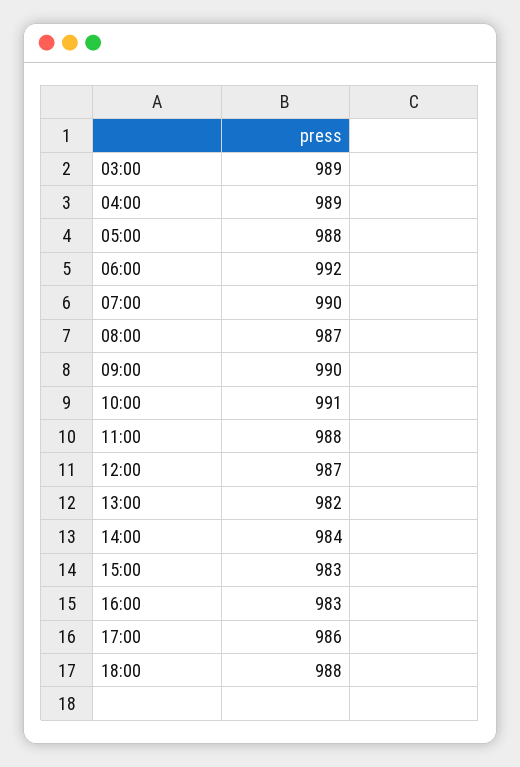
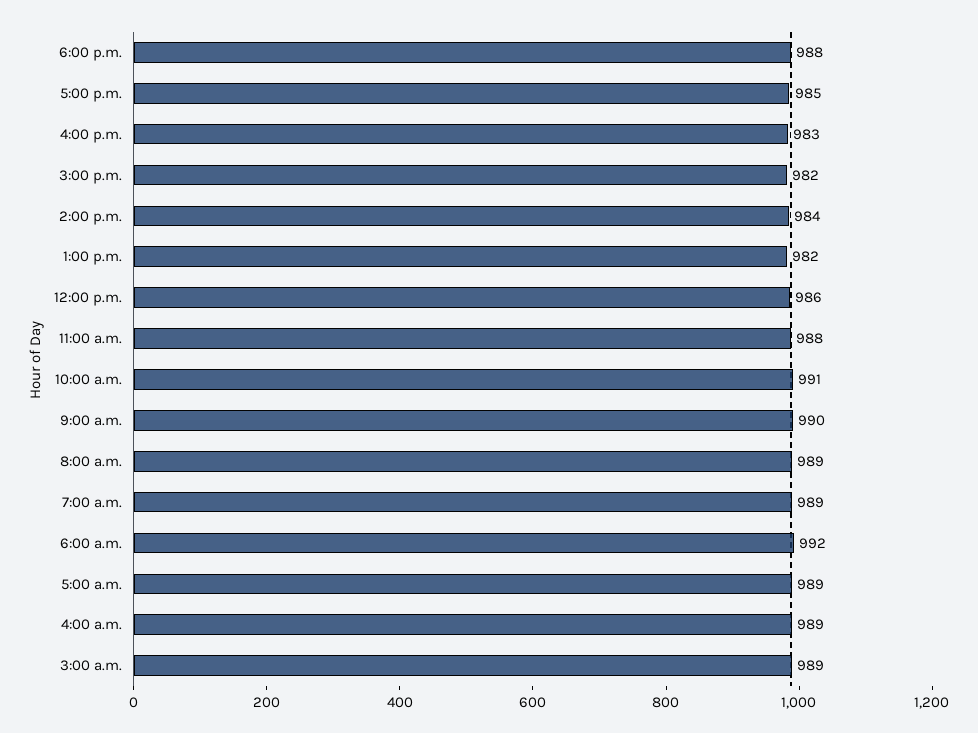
05:00: 988 -> 989
07:00: 990 -> 989
08:00: 987 -> 989
12:00: 987 -> 986
15:00: 983 -> 982
17:00: 986 -> 985

